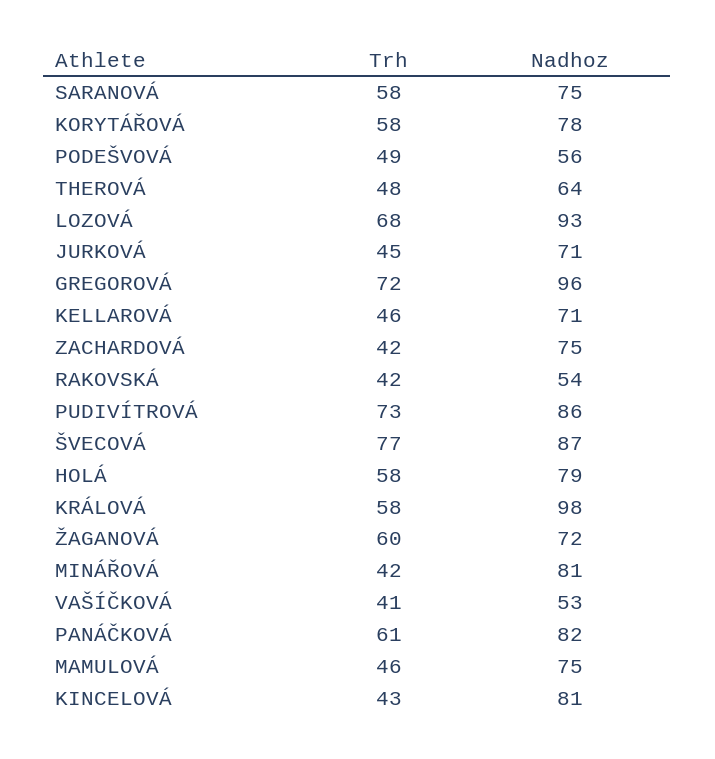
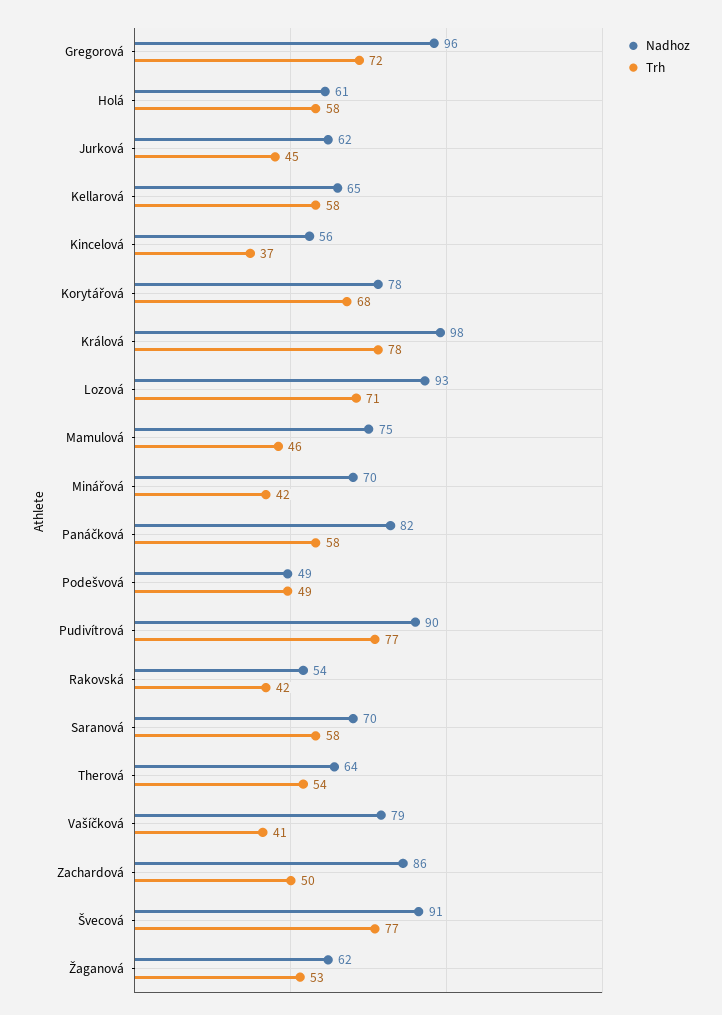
Nadhoz, SARANOVÁ: 75 -> 70
Trh, KORYTÁŘOVÁ: 58 -> 68
Nadhoz, PODEŠVOVÁ: 56 -> 49
Trh, THEROVÁ: 48 -> 54
Trh, LOZOVÁ: 68 -> 71
Nadhoz, JURKOVÁ: 71 -> 62
Trh, KELLAROVÁ: 46 -> 58
Nadhoz, KELLAROVÁ: 71 -> 65
Trh, ZACHARDOVÁ: 42 -> 50
Nadhoz, ZACHARDOVÁ: 75 -> 86
Trh, PUDIVÍTROVÁ: 73 -> 77
Nadhoz, PUDIVÍTROVÁ: 86 -> 90
Nadhoz, ŠVECOVÁ: 87 -> 91
Nadhoz, HOLÁ: 79 -> 61
Trh, KRÁLOVÁ: 58 -> 78
Trh, ŽAGANOVÁ: 60 -> 53
Nadhoz, ŽAGANOVÁ: 72 -> 62
Nadhoz, MINÁŘOVÁ: 81 -> 70
Nadhoz, VAŠÍČKOVÁ: 53 -> 79
Trh, PANÁČKOVÁ: 61 -> 58
Trh, KINCELOVÁ: 43 -> 37
Nadhoz, KINCELOVÁ: 81 -> 56

